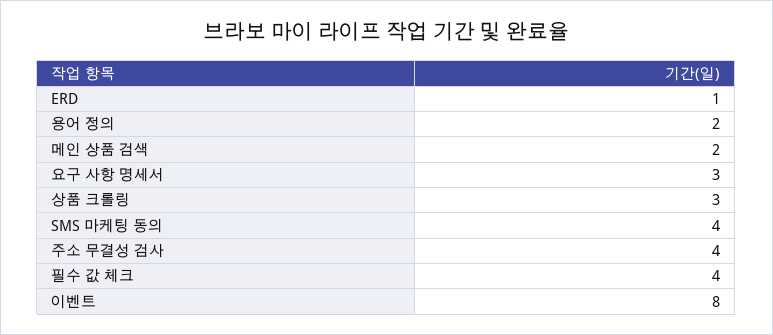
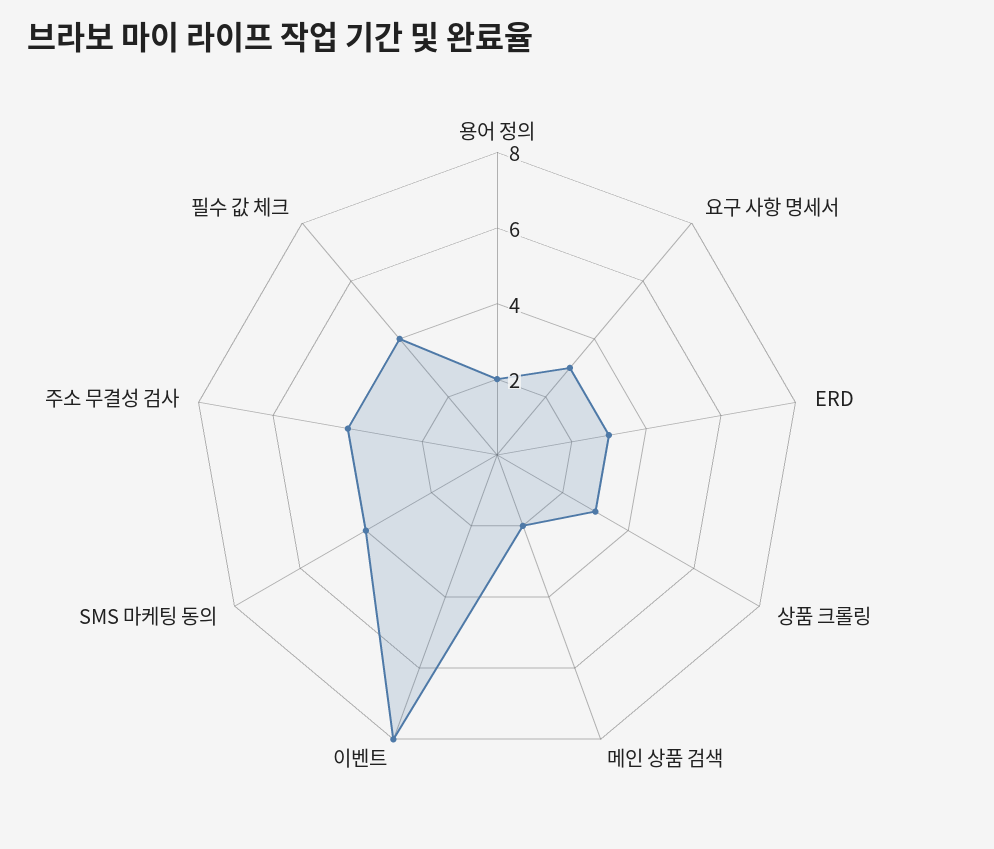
ERD: 1 -> 3

